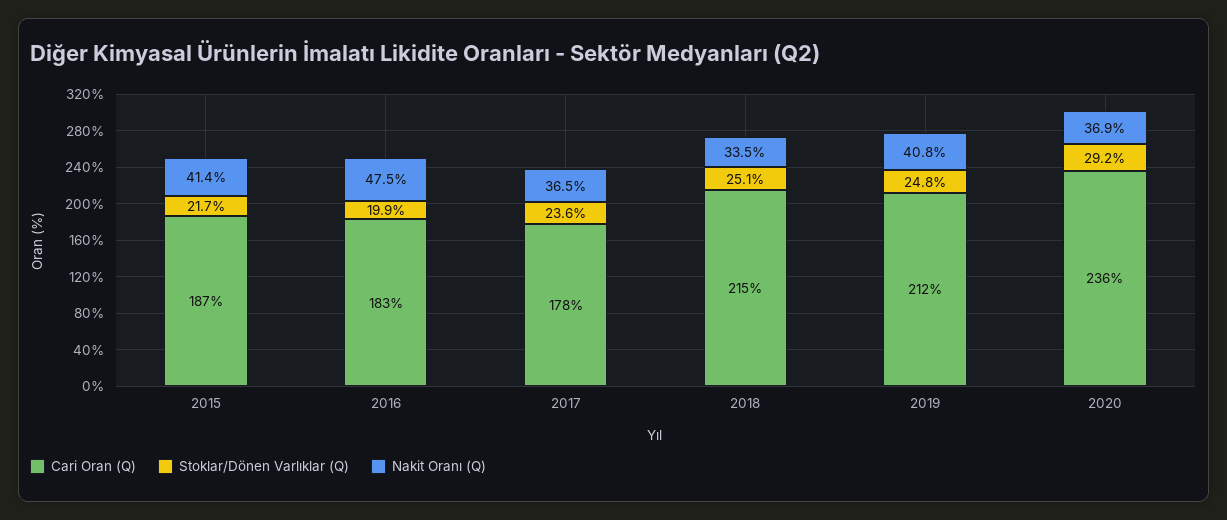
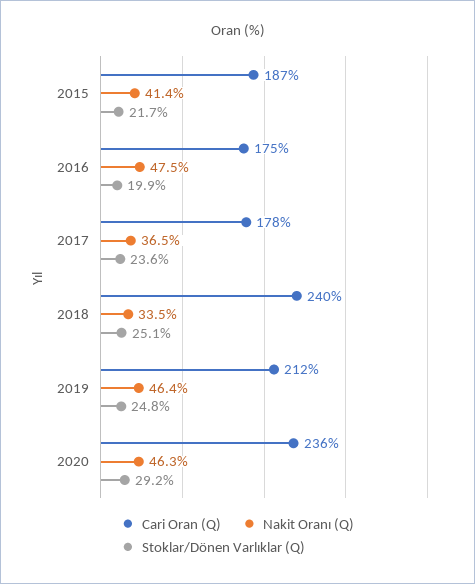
Cari Oran (Q), 2016: 183 -> 175
Cari Oran (Q), 2018: 215 -> 240
Nakit Oranı (Q), 2019: 40.8 -> 46.4
Nakit Oranı (Q), 2020: 36.9 -> 46.3

